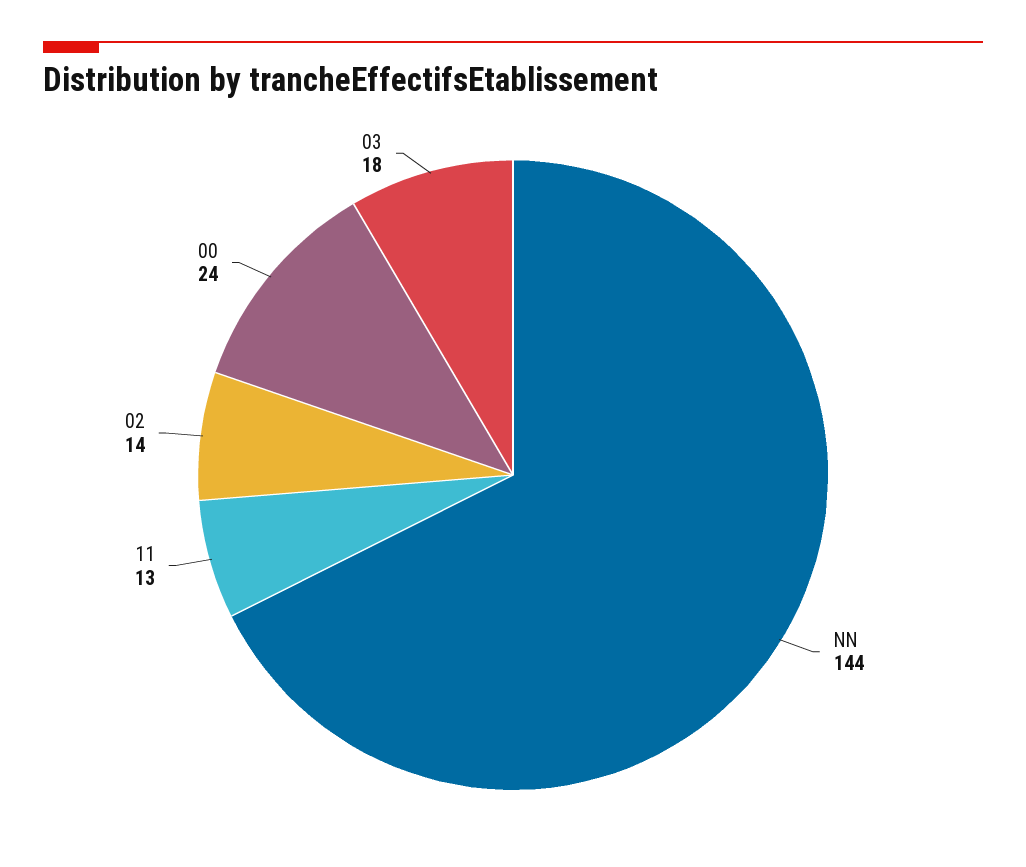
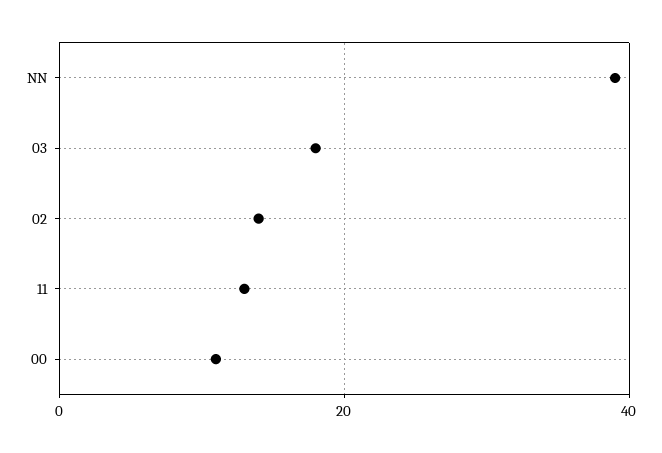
NN: 144 -> 40
00: 24 -> 10

